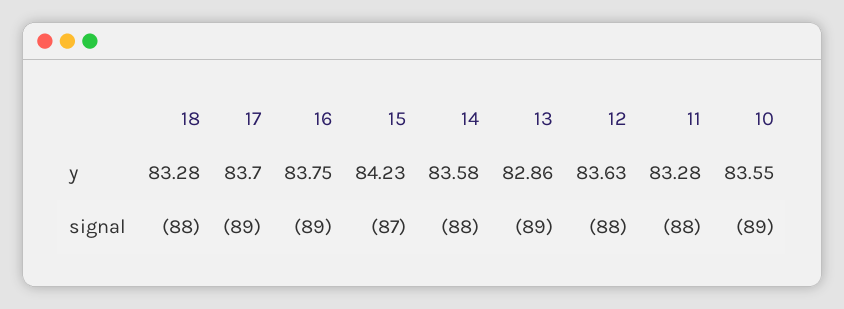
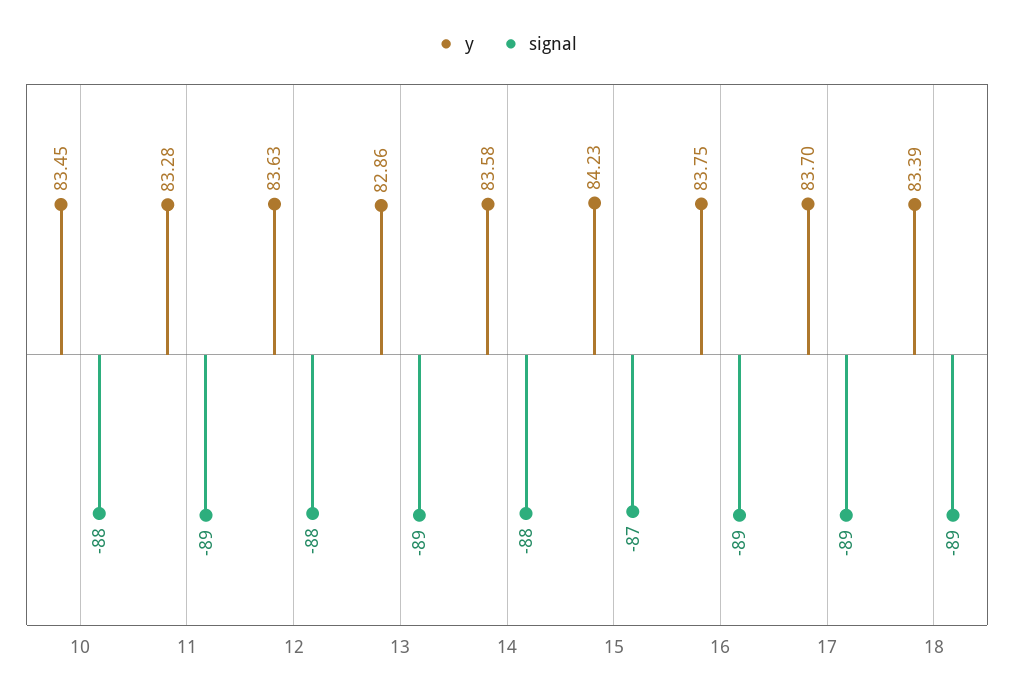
y, 18: 83.28 -> 83.39
y, 10: 83.55 -> 83.45
signal, 18: -88 -> -89
signal, 11: -88 -> -89
signal, 10: -89 -> -88

